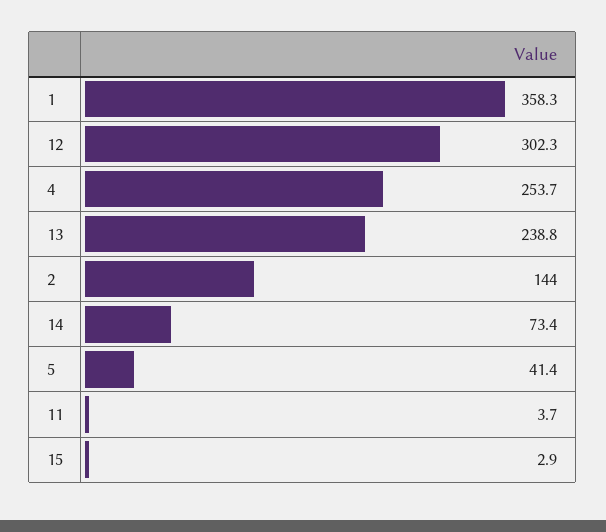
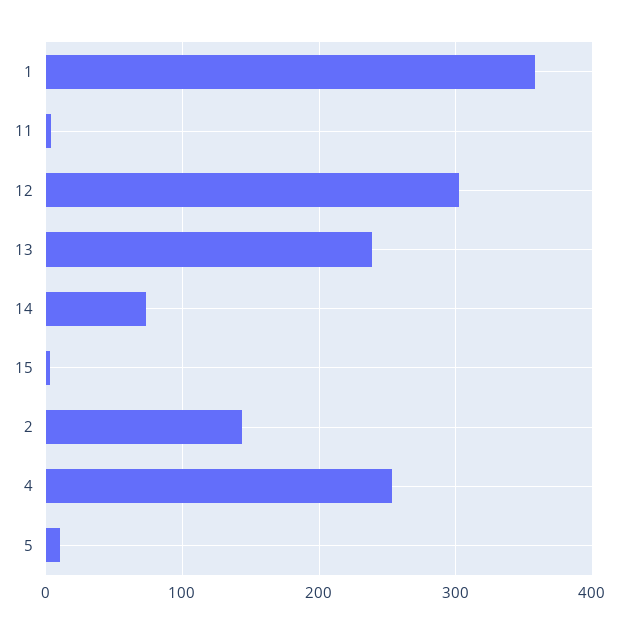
5: 41.4 -> 10

